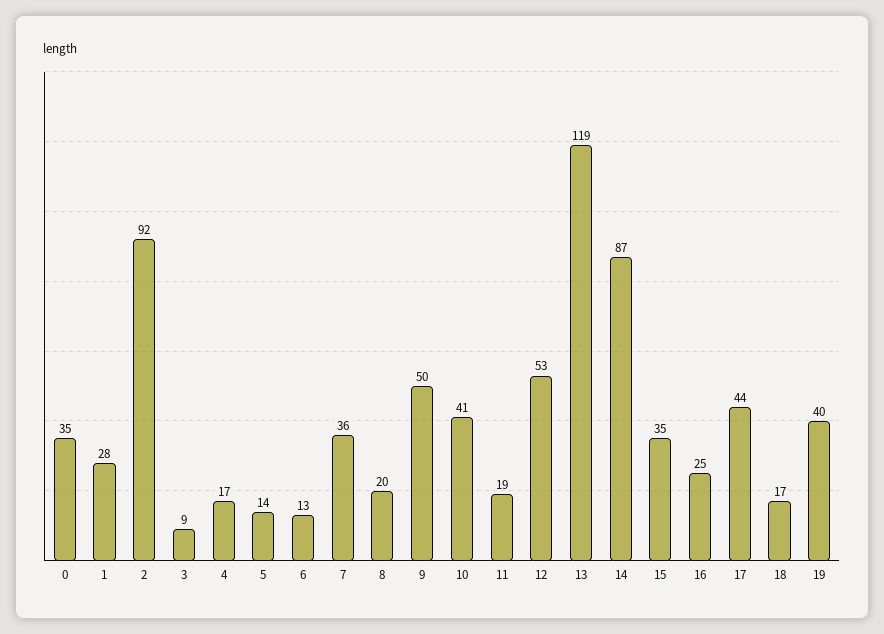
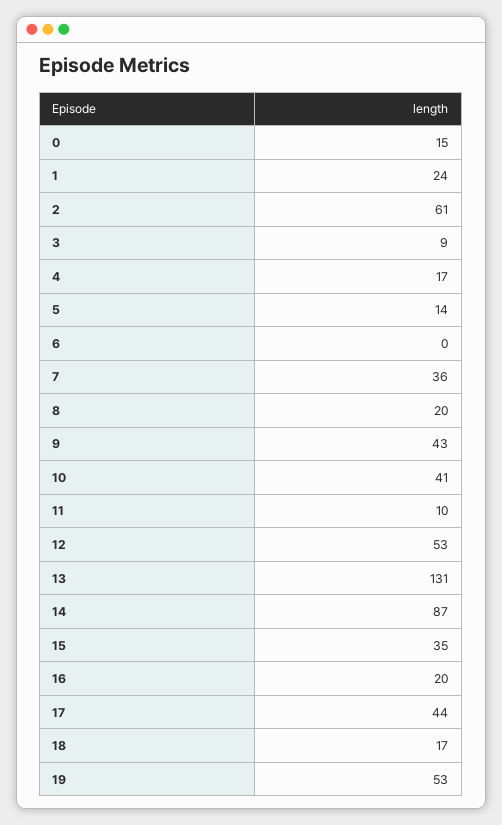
0: 35 -> 15
1: 28 -> 24
2: 92 -> 61
6: 13 -> 0
9: 50 -> 43
11: 19 -> 10
13: 119 -> 131
16: 25 -> 20
19: 40 -> 53

